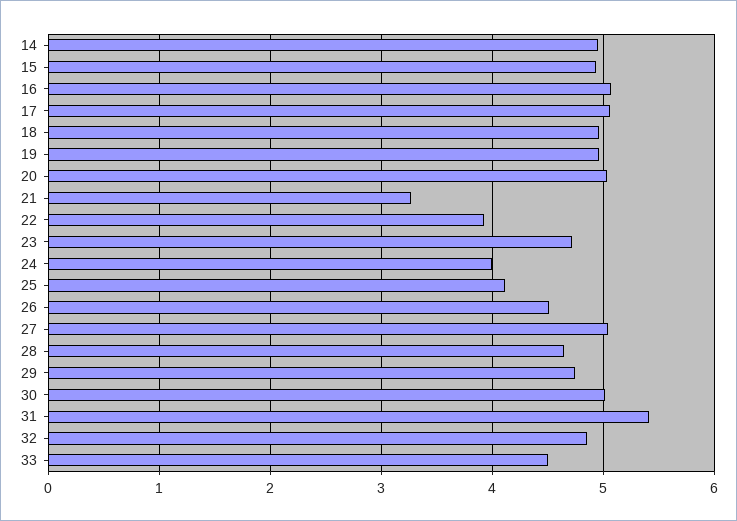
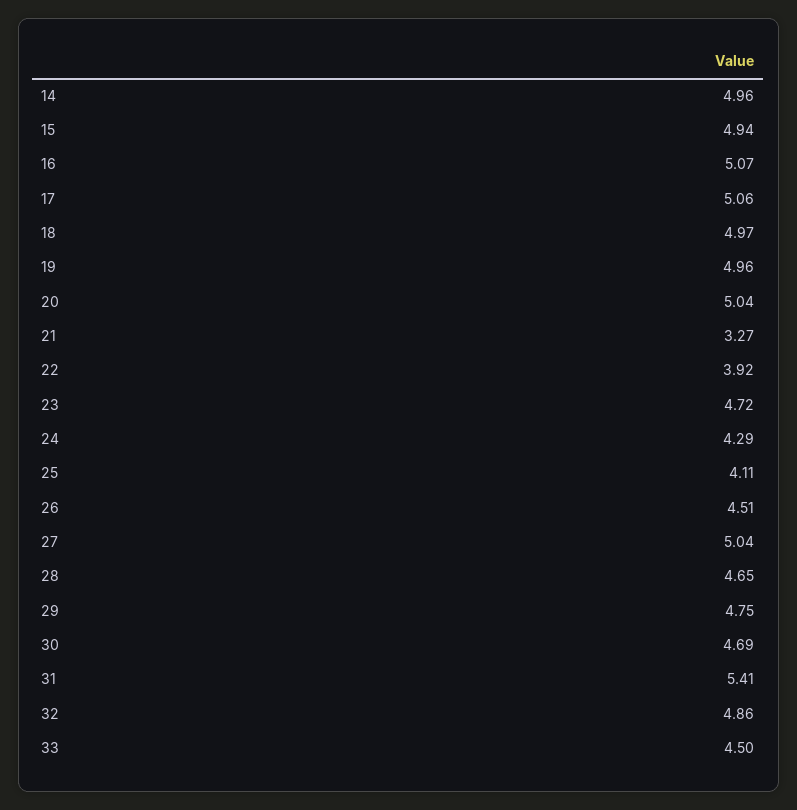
24: 4 -> 4.29
30: 5 -> 4.69

